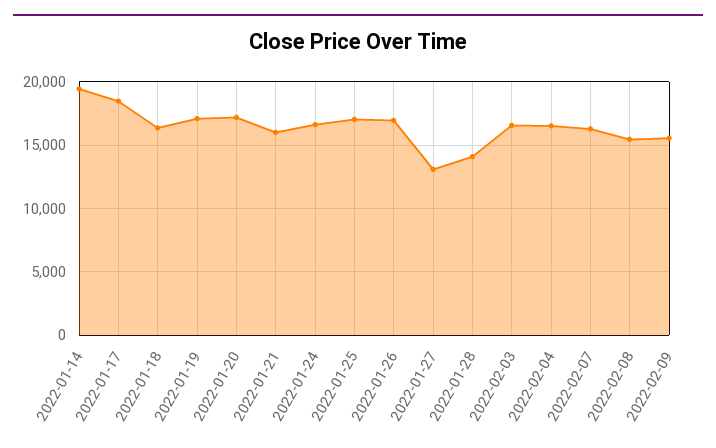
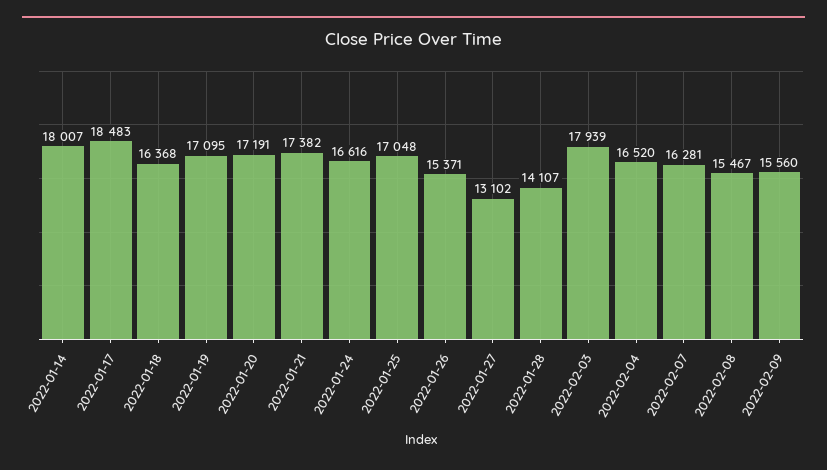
2022-01-14: 19500 -> 18007
2022-01-21: 16000 -> 17382
2022-01-26: 17000 -> 15371
2022-02-03: 16500 -> 17939

